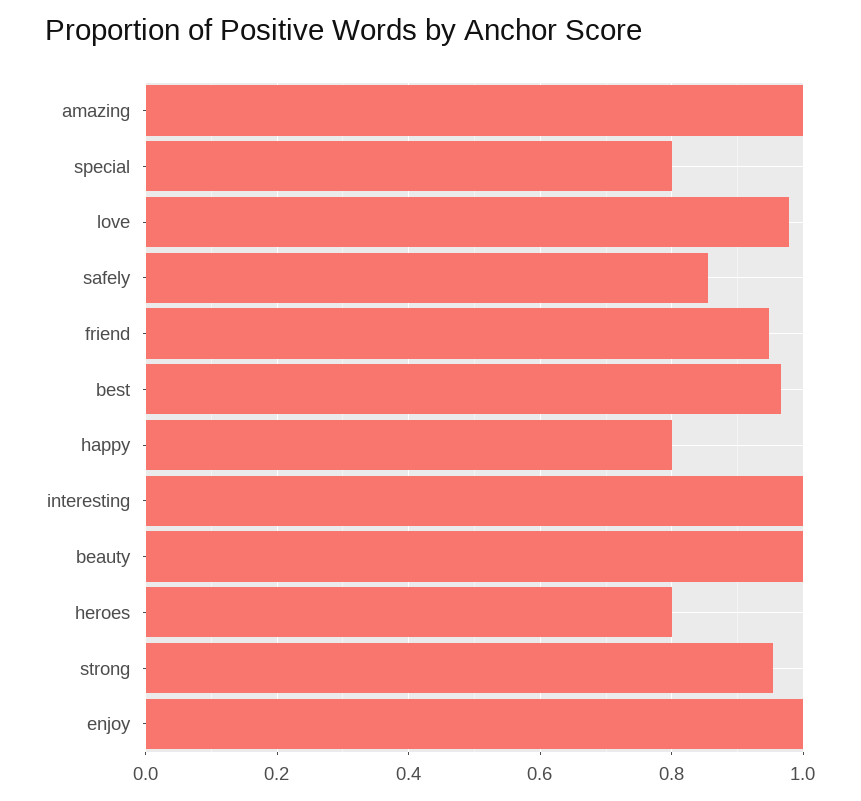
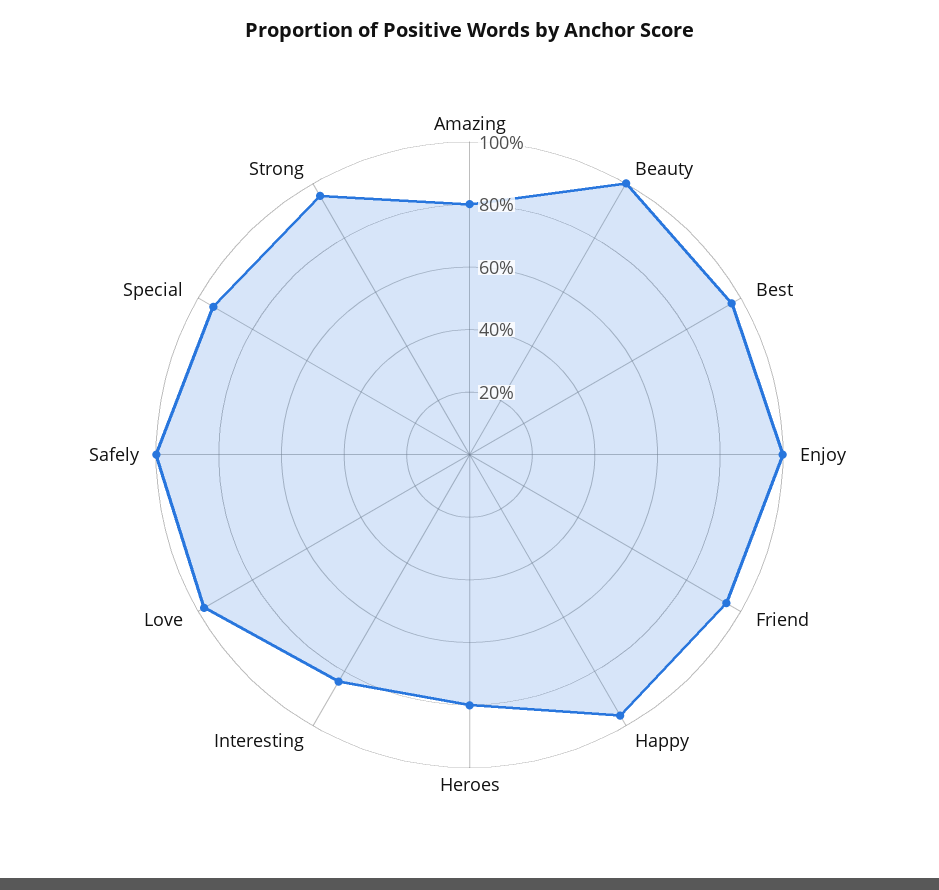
amazing: 1 -> 0.8
special: 0.8 -> 0.95
safely: 0.86 -> 1
happy: 0.8 -> 0.95
interesting: 1 -> 0.85

